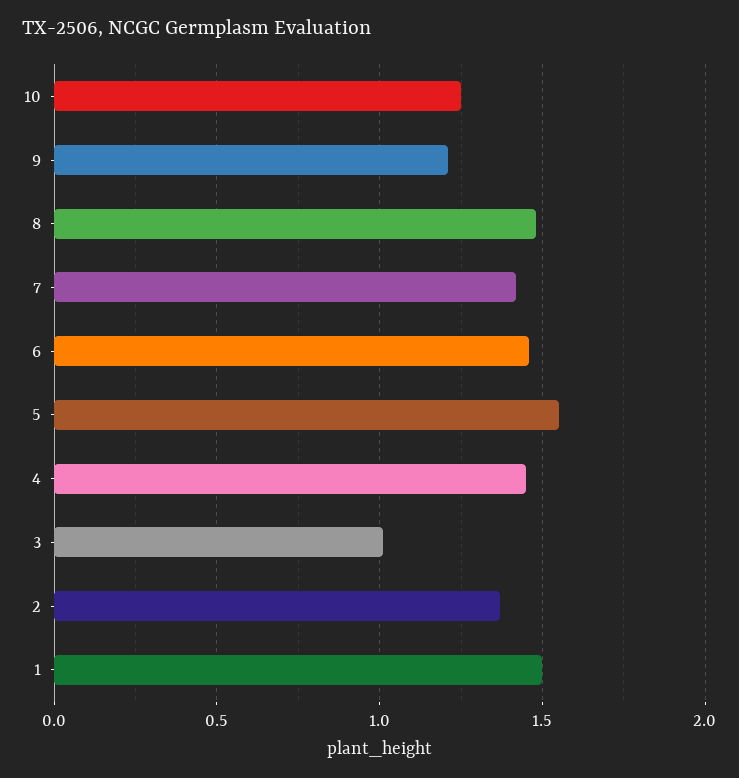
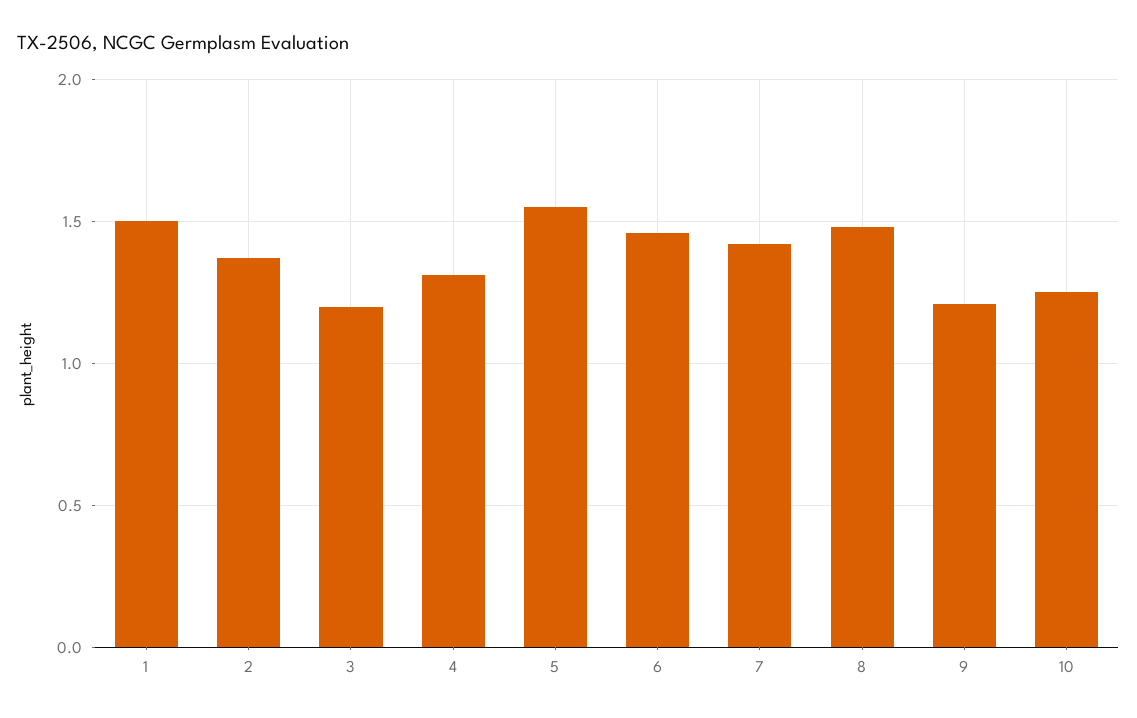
4: 1.45 -> 1.3
3: 1 -> 1.2

